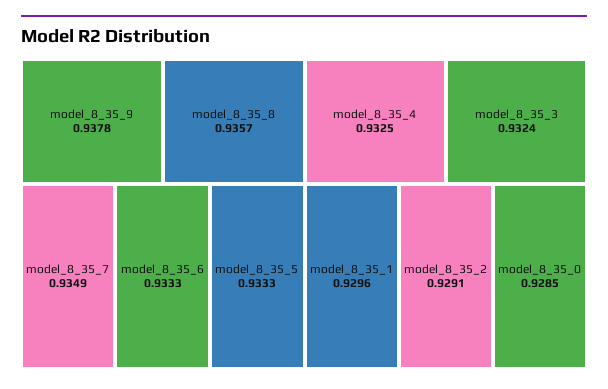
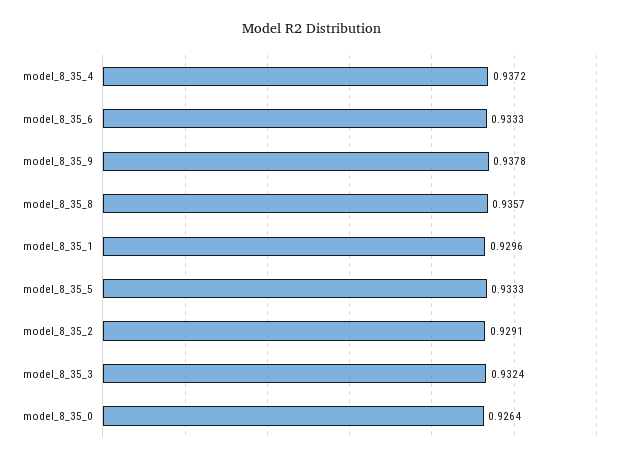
model_8_35_7: 0.9349 -> none
model_8_35_4: 0.9325 -> 0.9372
model_8_35_0: 0.9285 -> 0.9264

